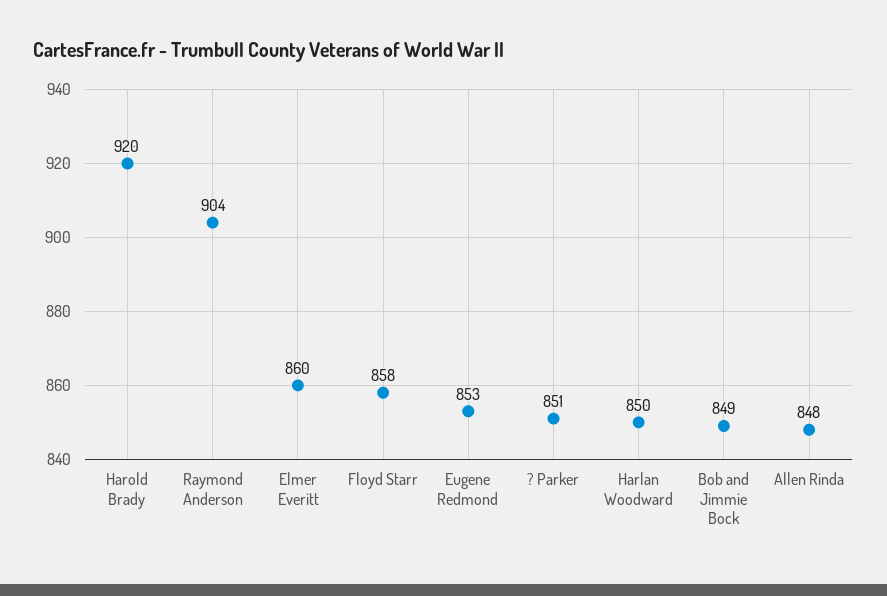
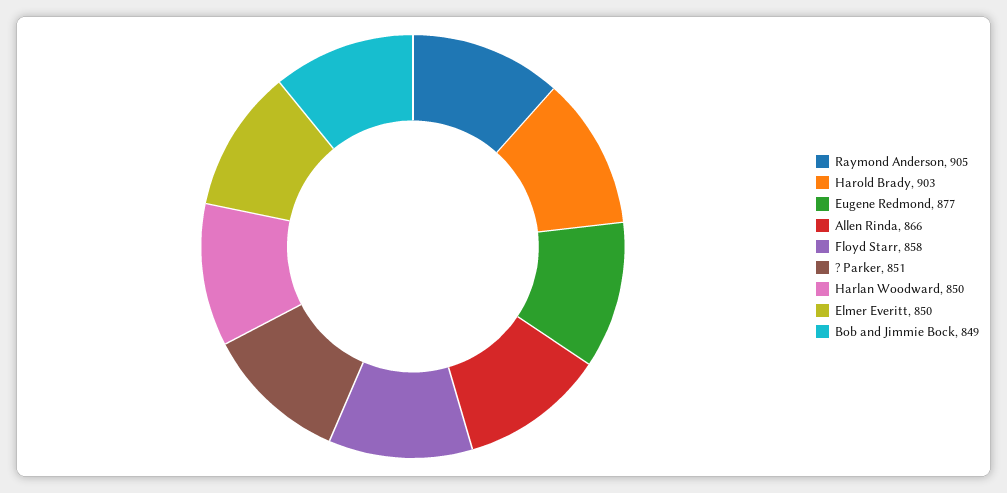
Harold Brady: 920 -> 903
Raymond Anderson: 904 -> 905
Elmer Everitt: 860 -> 850
Eugene Redmond: 853 -> 877
Allen Rinda: 848 -> 866

